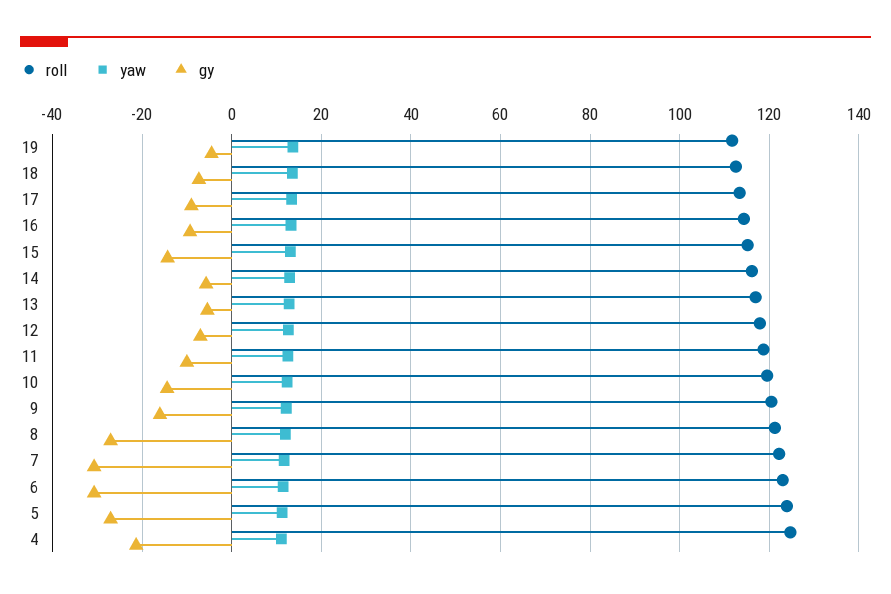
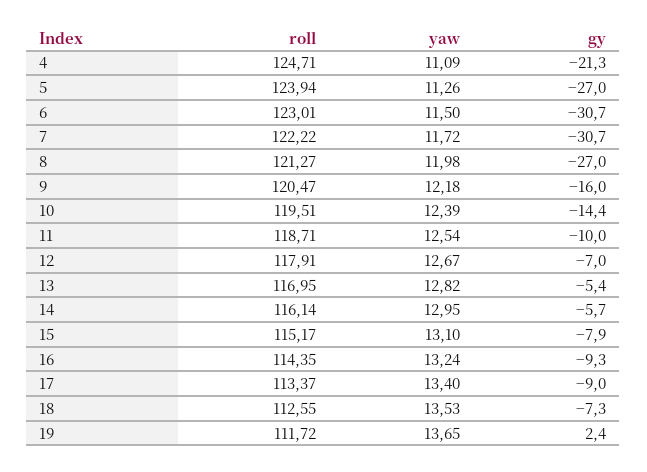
gy, 19: -4 -> 2.4
gy, 15: -14 -> -7.9

